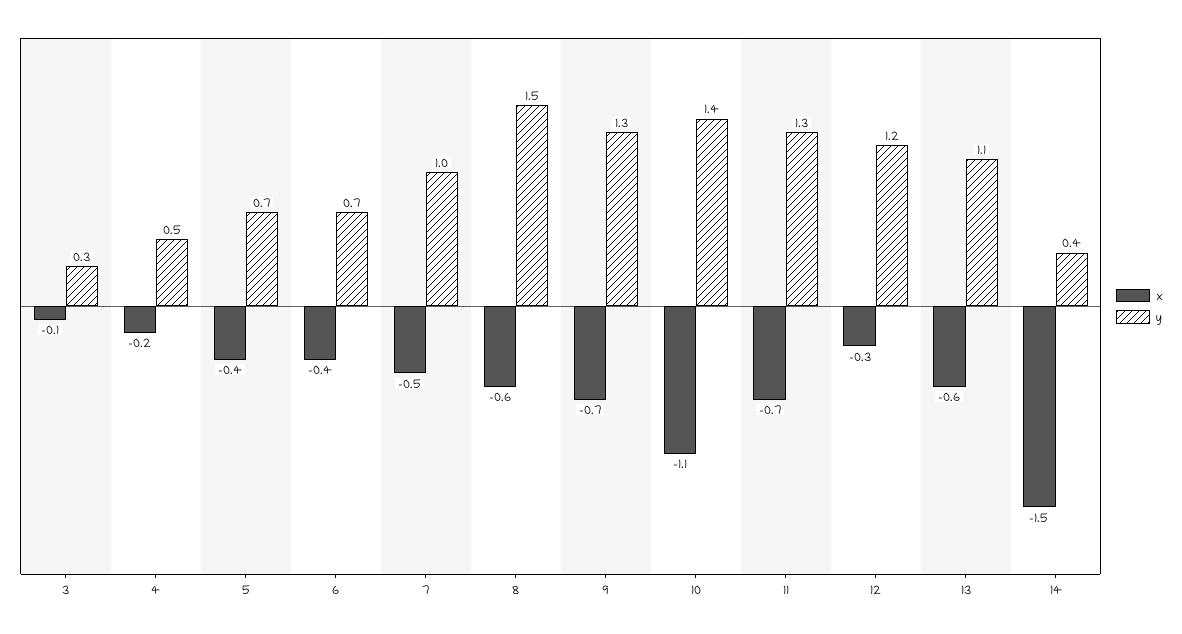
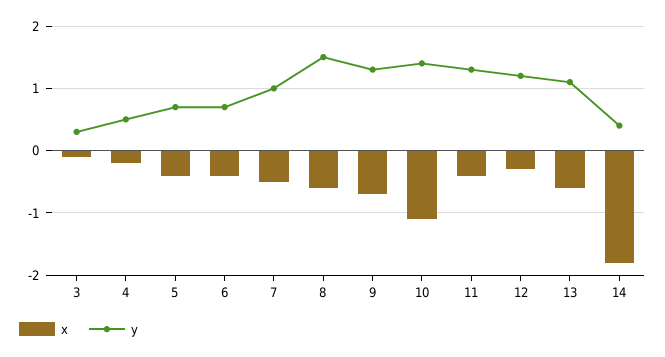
x, 11: -0.7 -> -0.4
x, 14: -1.5 -> -1.8

